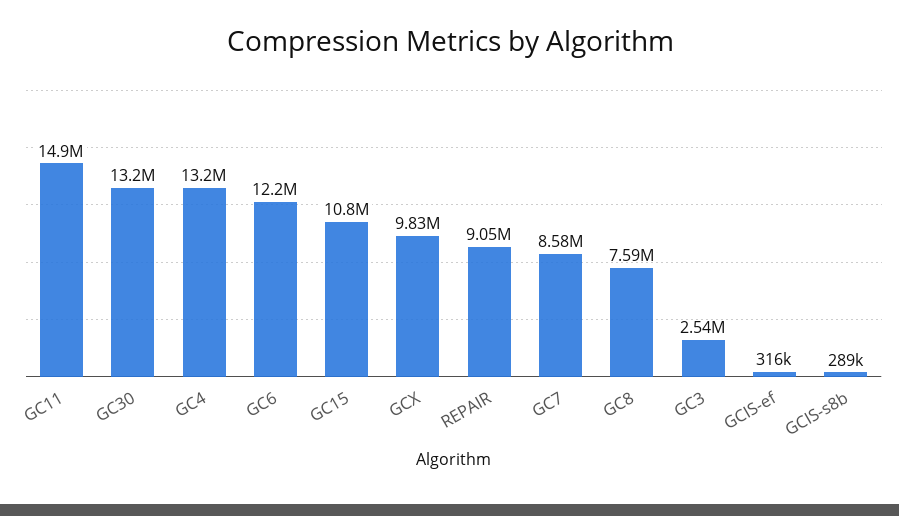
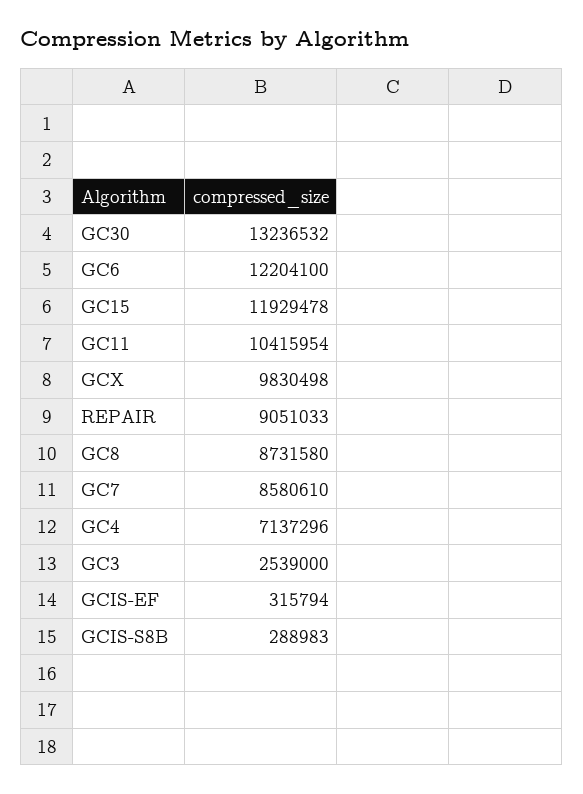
GC11: 14900000 -> 10415954
GC4: 13200000 -> 7137296
GC15: 10800000 -> 11929478
GC8: 7590000 -> 8731580

